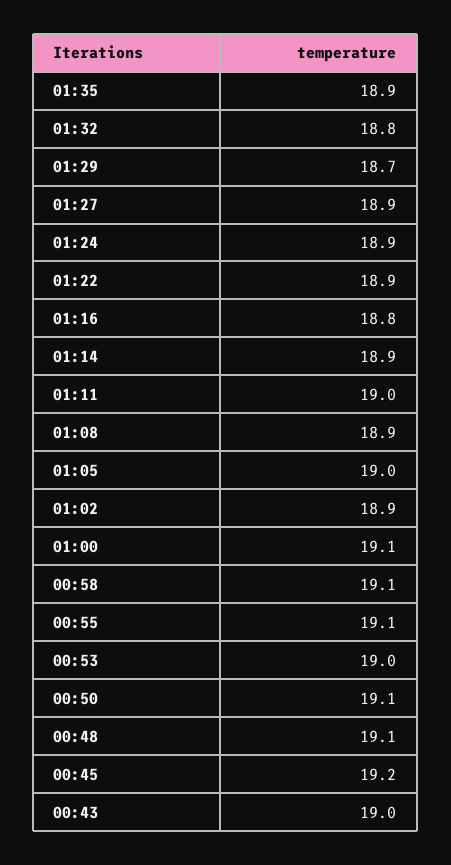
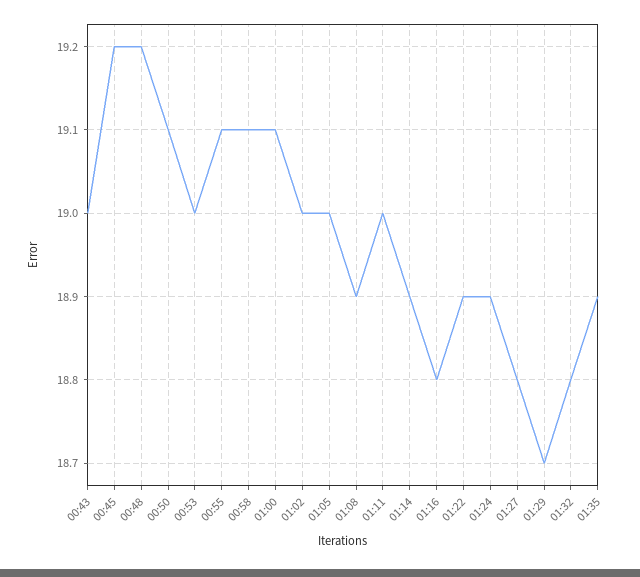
01:27: 18.9 -> 18.8
01:02: 18.9 -> 19
00:48: 19.1 -> 19.2

